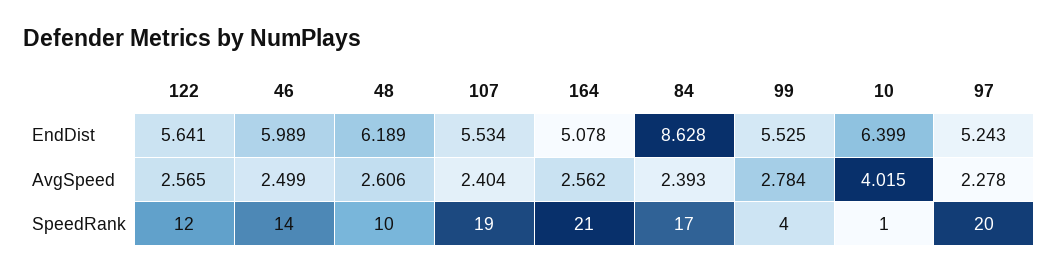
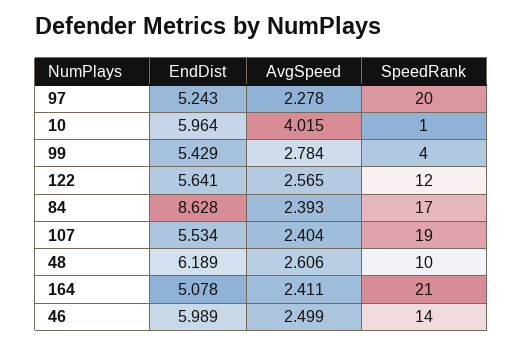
99, EndDist: 5.525 -> 5.429
10, EndDist: 6.399 -> 5.964
164, AvgSpeed: 2.562 -> 2.411

